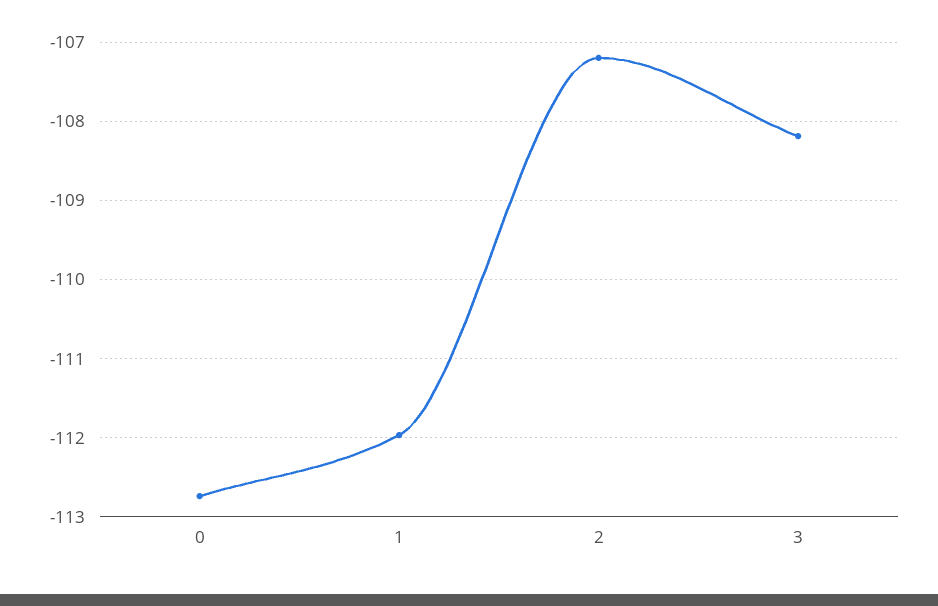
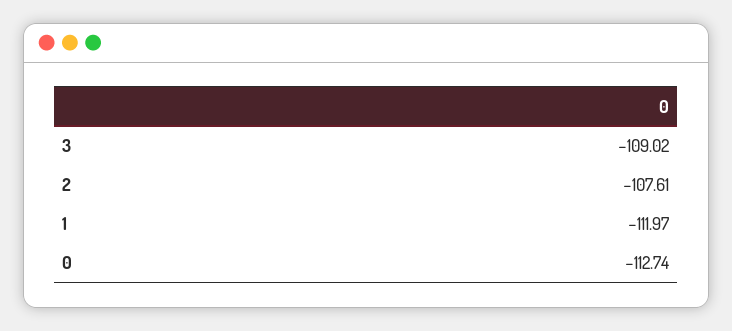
2: -107.2 -> -107.61
3: -108.2 -> -109.02

